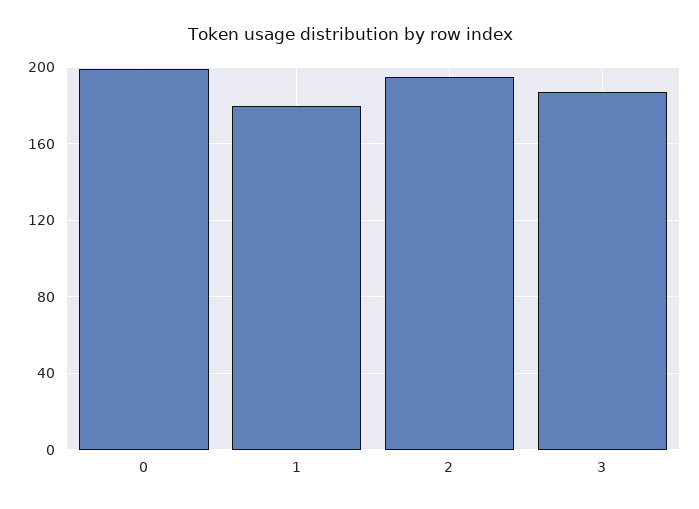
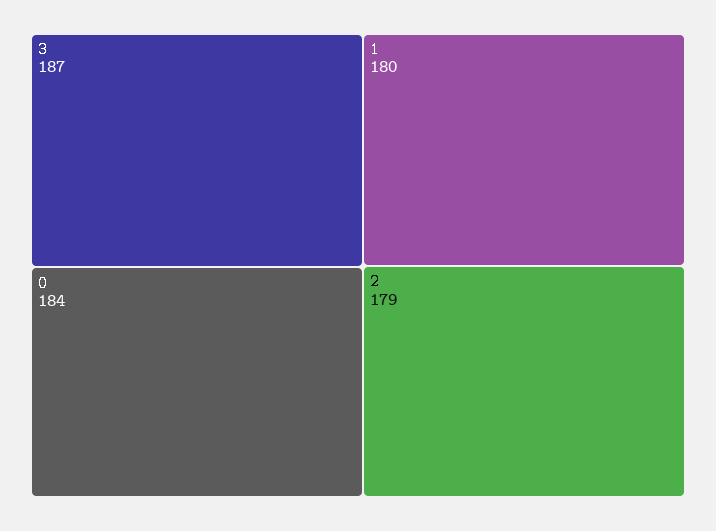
0: 200 -> 184
2: 195 -> 179

